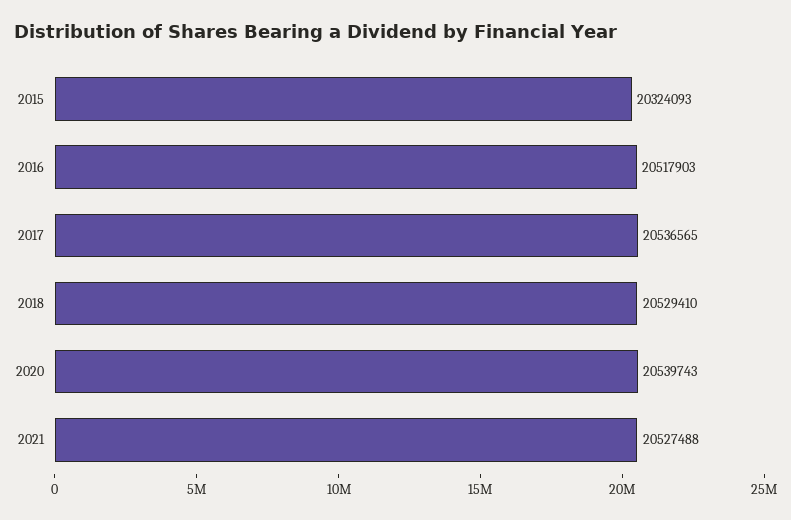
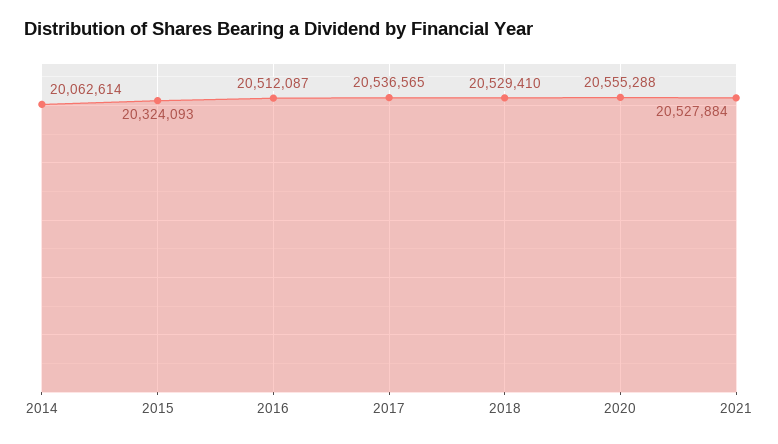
2016: 20517903 -> 20512087
2020: 20539743 -> 20555288
2021: 20527488 -> 20527884
2014: none -> 20062614

